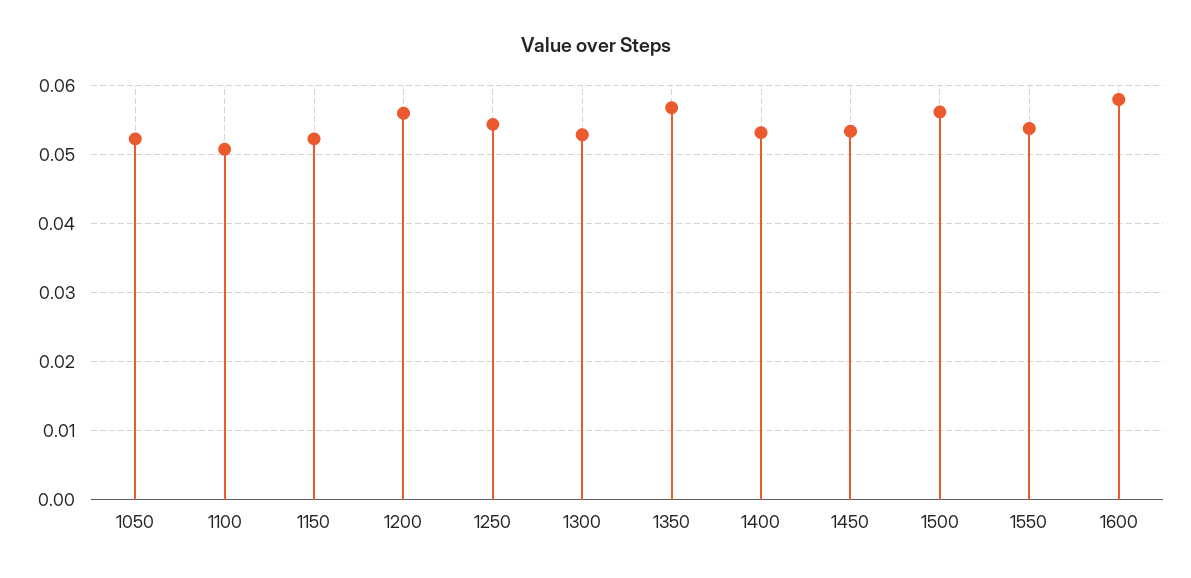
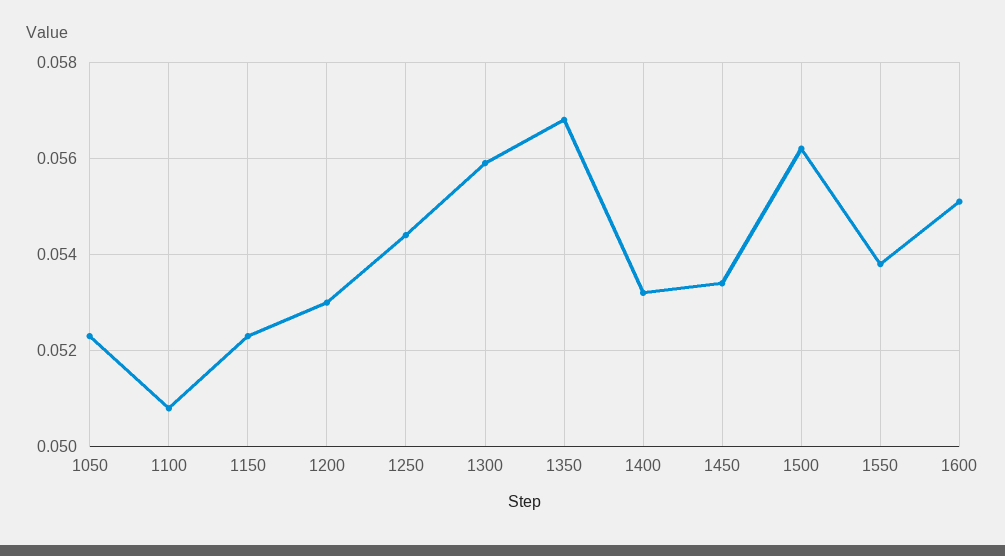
1200: 0.056 -> 0.053
1300: 0.053 -> 0.056
1600: 0.058 -> 0.055

